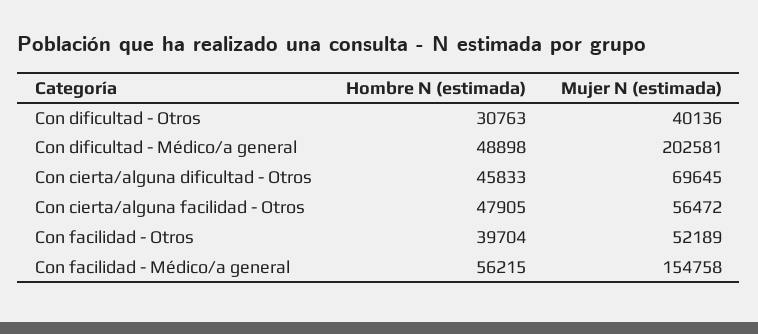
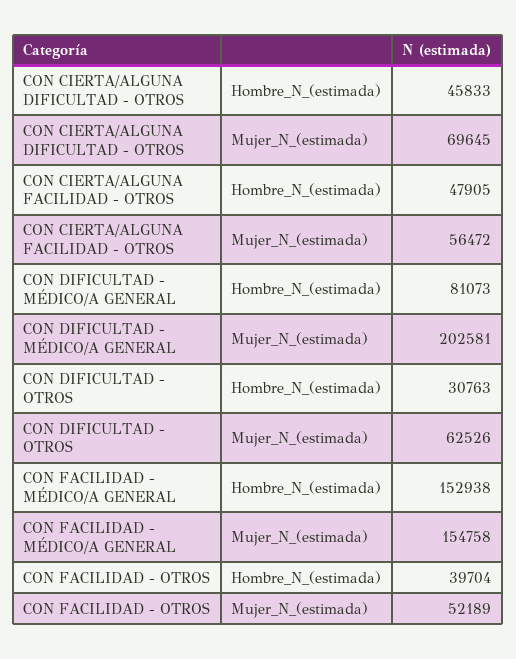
Mujer N (estimada), Con dificultad - Otros: 40136 -> 62526
Hombre N (estimada), Con dificultad - Médico/a general: 48898 -> 81073
Hombre N (estimada), Con facilidad - Médico/a general: 56215 -> 152938

